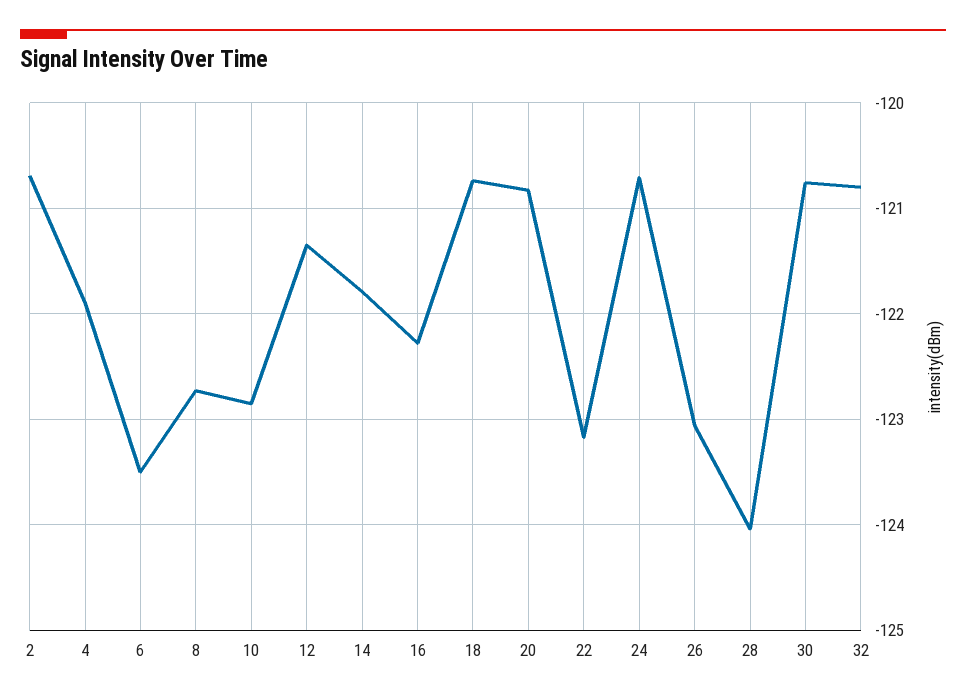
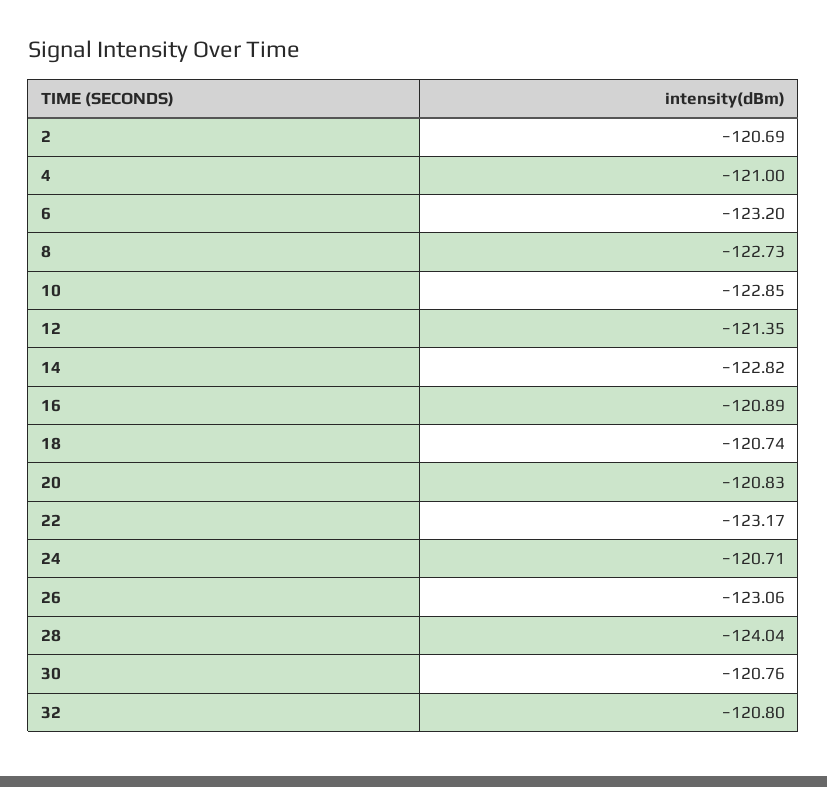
4: -121.9 -> -121
6: -123.5 -> -123.2
14: -121.8 -> -122.82
16: -122.3 -> -120.89

